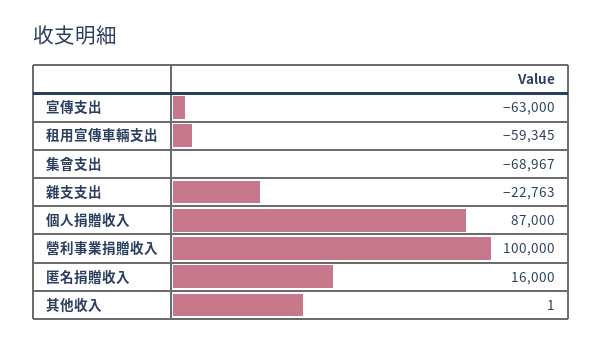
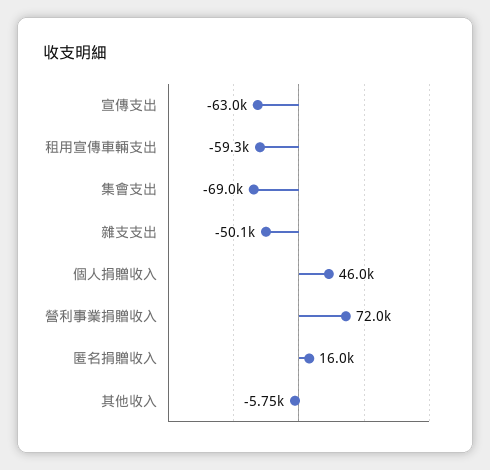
雜支支出: -22763 -> -50100
個人捐贈收入: 87000 -> 46000
營利事業捐贈收入: 100000 -> 72000
其他收入: 1 -> -5750

